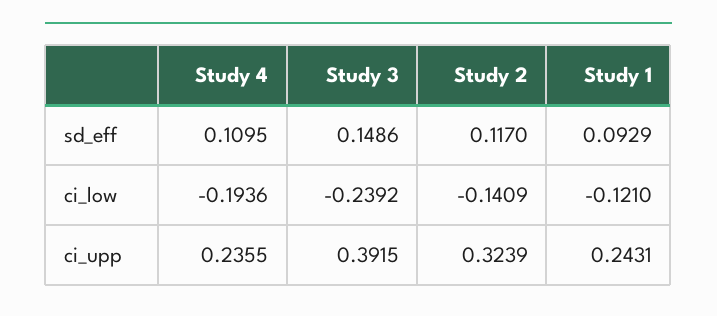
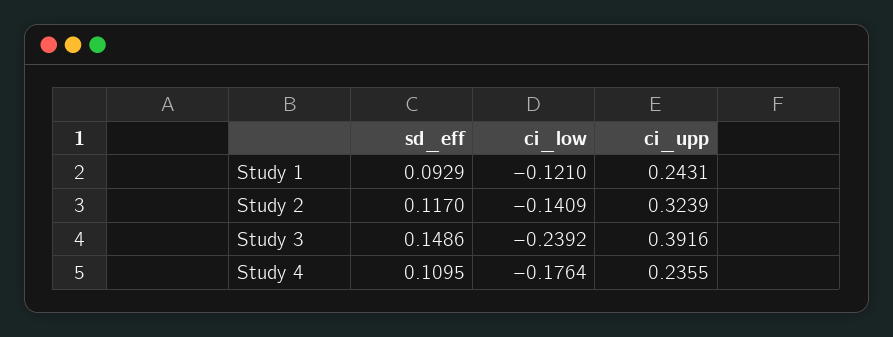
Study 4, ci_low: -0.1936 -> -0.1764
Study 3, ci_upp: 0.3915 -> 0.3916

